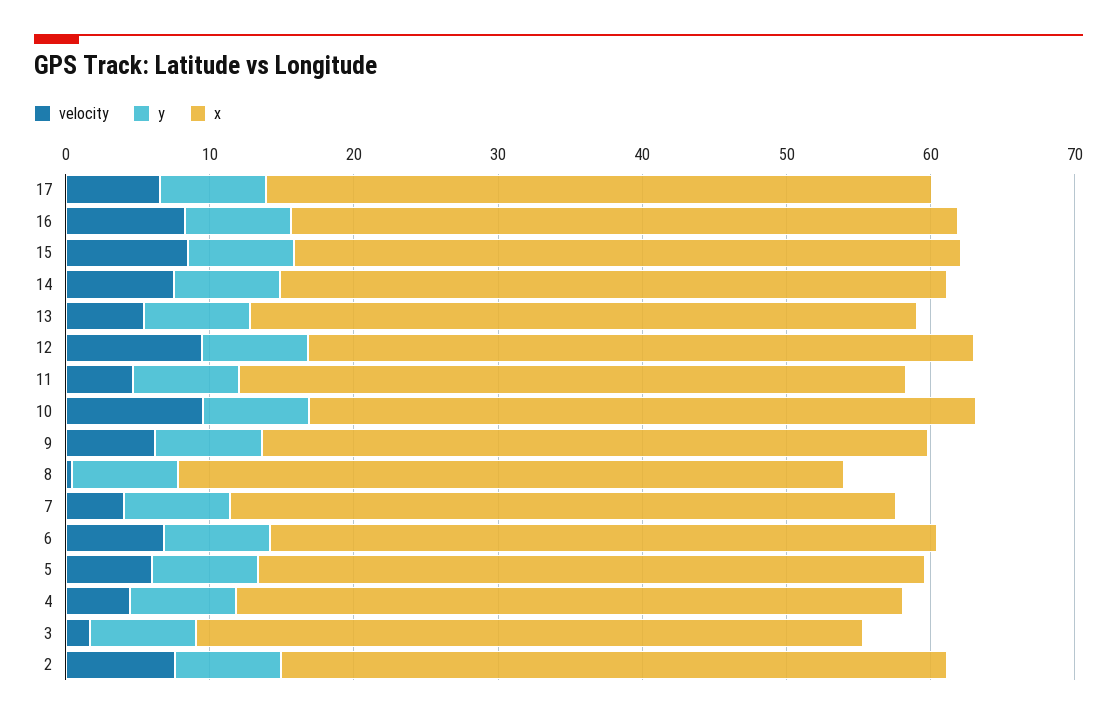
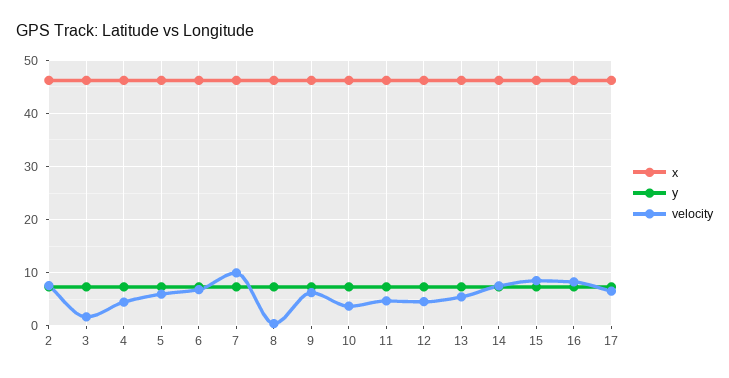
velocity, 12: 10 -> 4
velocity, 10: 10 -> 4
velocity, 7: 4 -> 10

